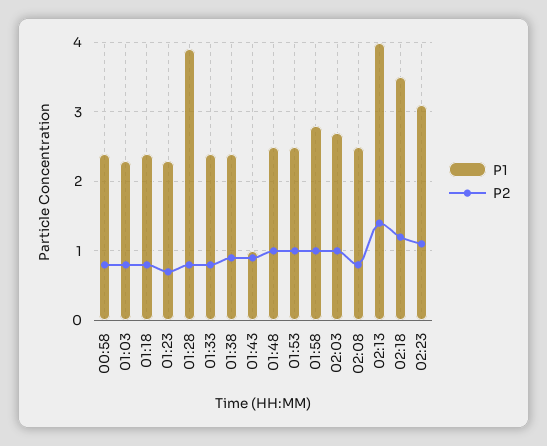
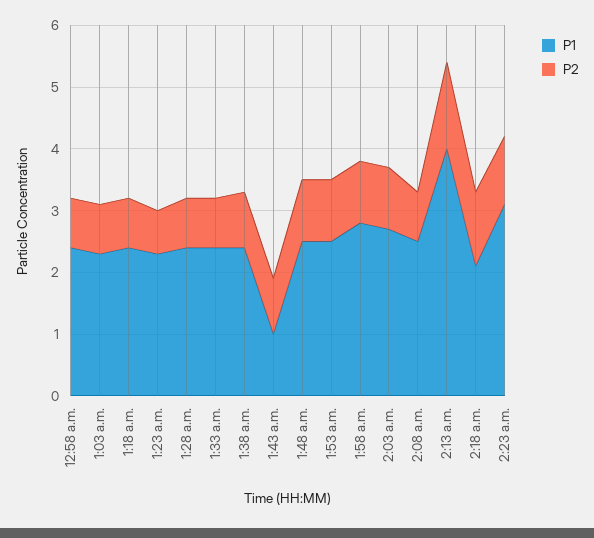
P1, 01:28: 3.9 -> 2.5
P1, 02:18: 3.5 -> 2

